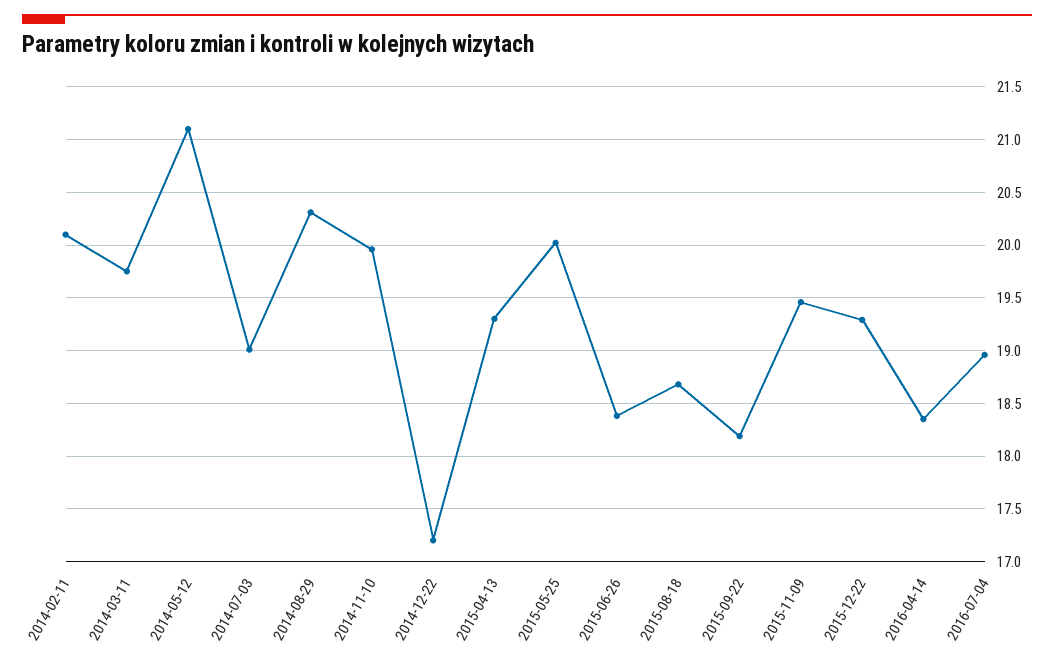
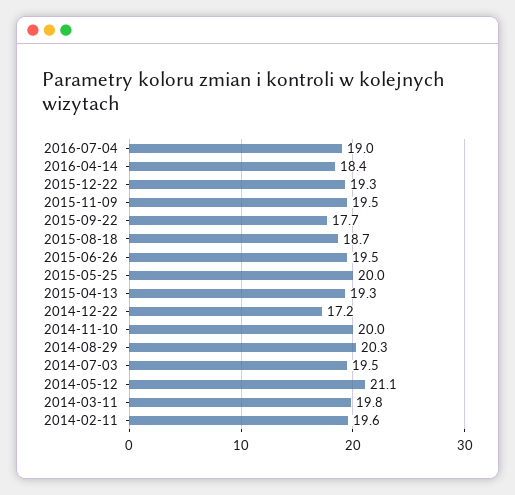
2014-02-11: 20.1 -> 19.6
2014-07-03: 19 -> 19.5
2015-06-26: 18.4 -> 19.5
2015-09-22: 18.2 -> 17.7

